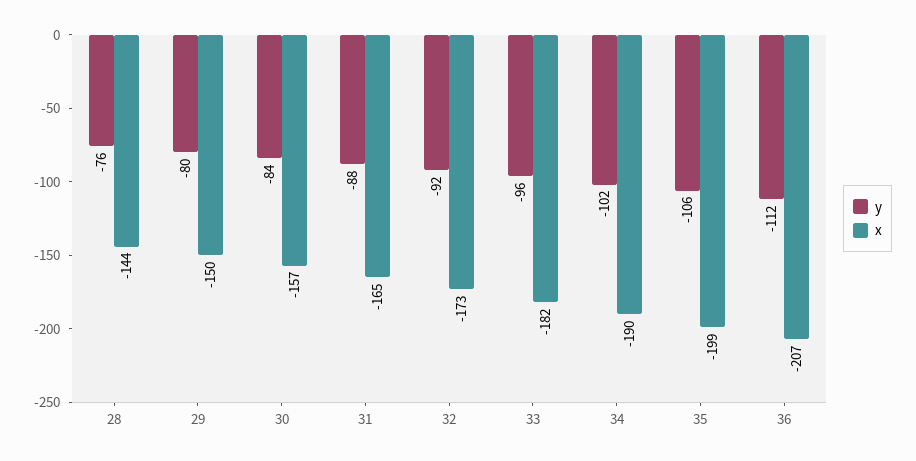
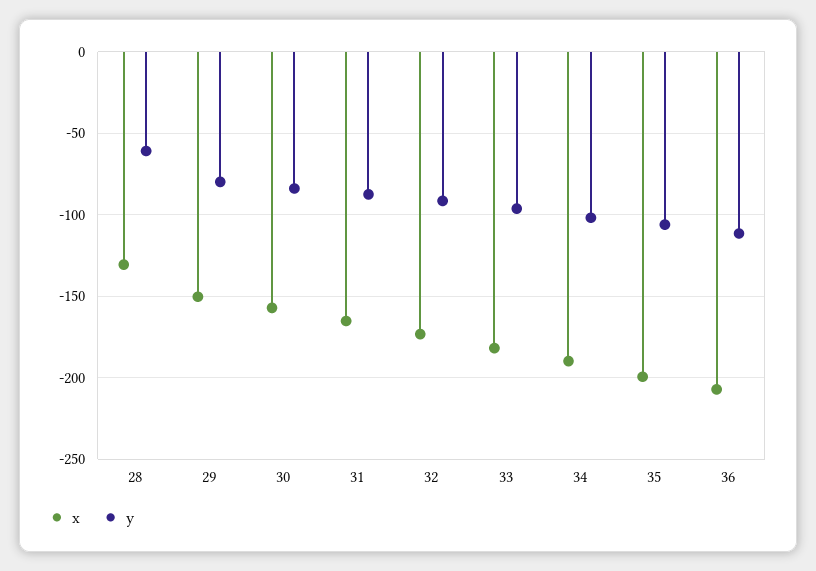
y, 28: -76 -> -60
x, 28: -144 -> -130

